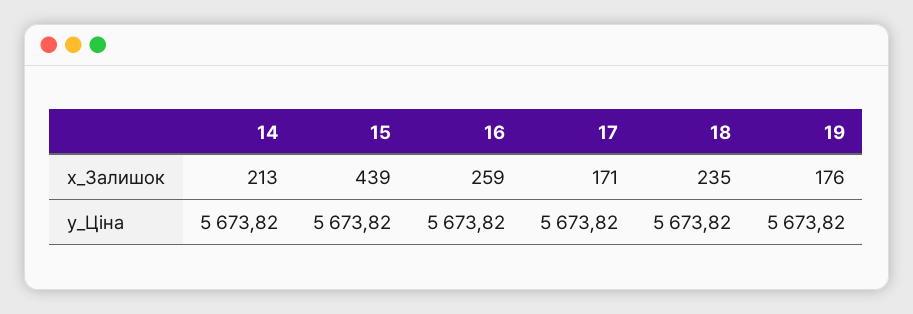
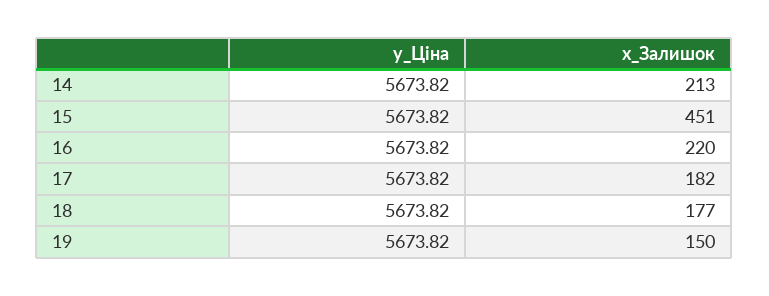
15, x_Залишок: 439 -> 451
16, x_Залишок: 259 -> 220
17, x_Залишок: 171 -> 182
18, x_Залишок: 235 -> 177
19, x_Залишок: 176 -> 150

